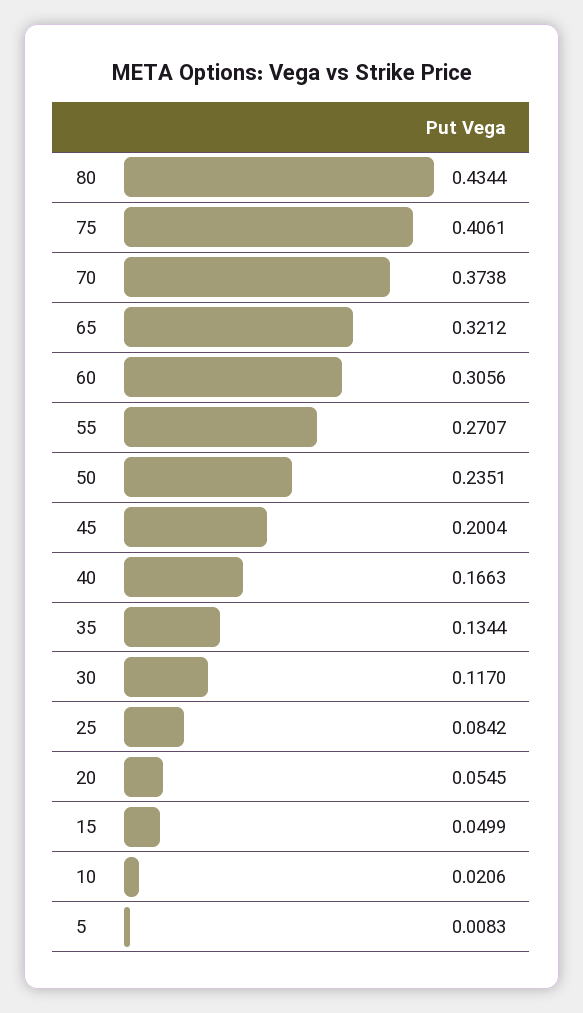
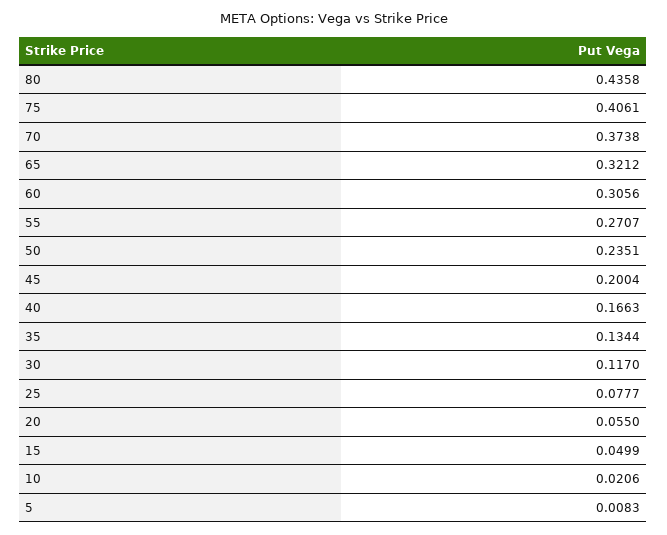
80: 0.4344 -> 0.4358
25: 0.0842 -> 0.0777
20: 0.0545 -> 0.055

